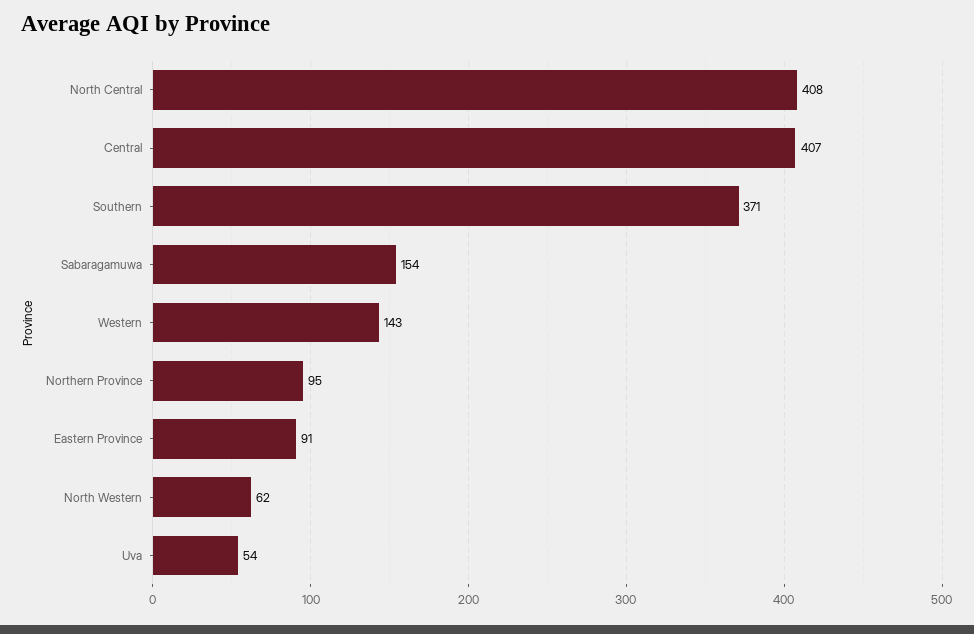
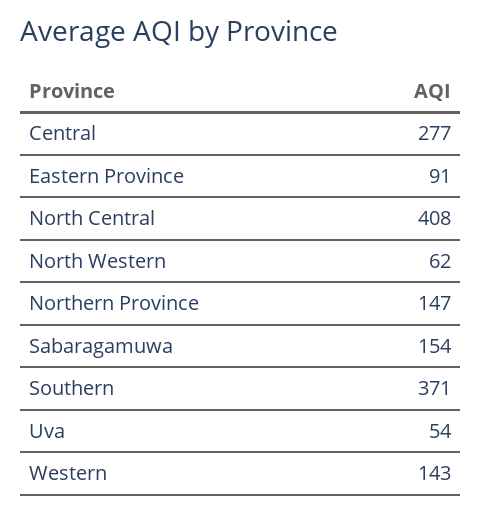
Central: 407 -> 277
Northern Province: 95 -> 147

